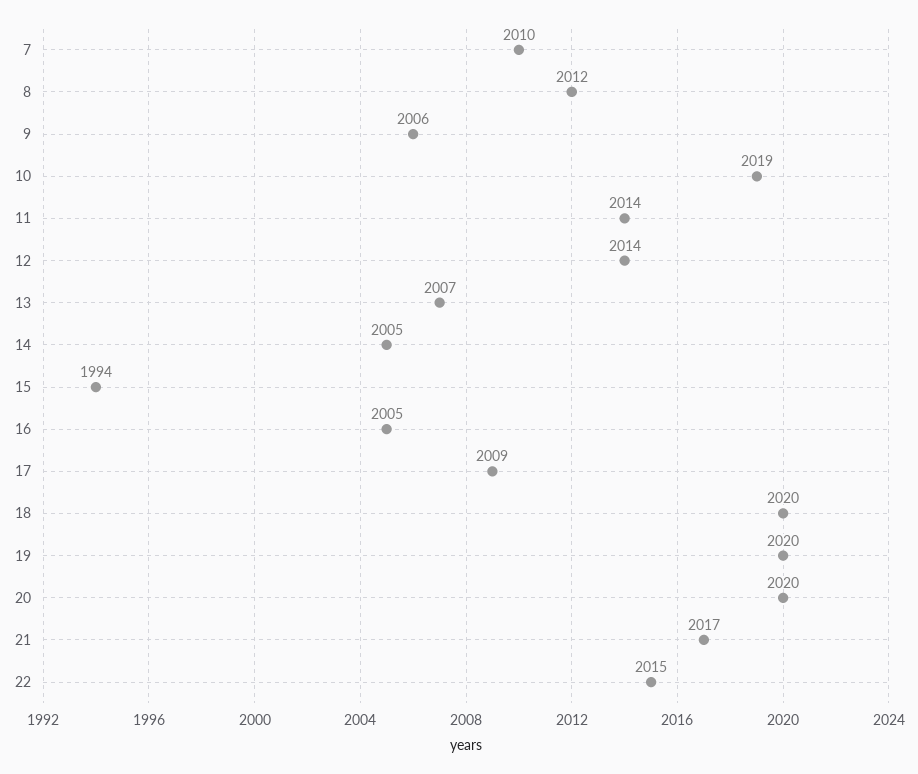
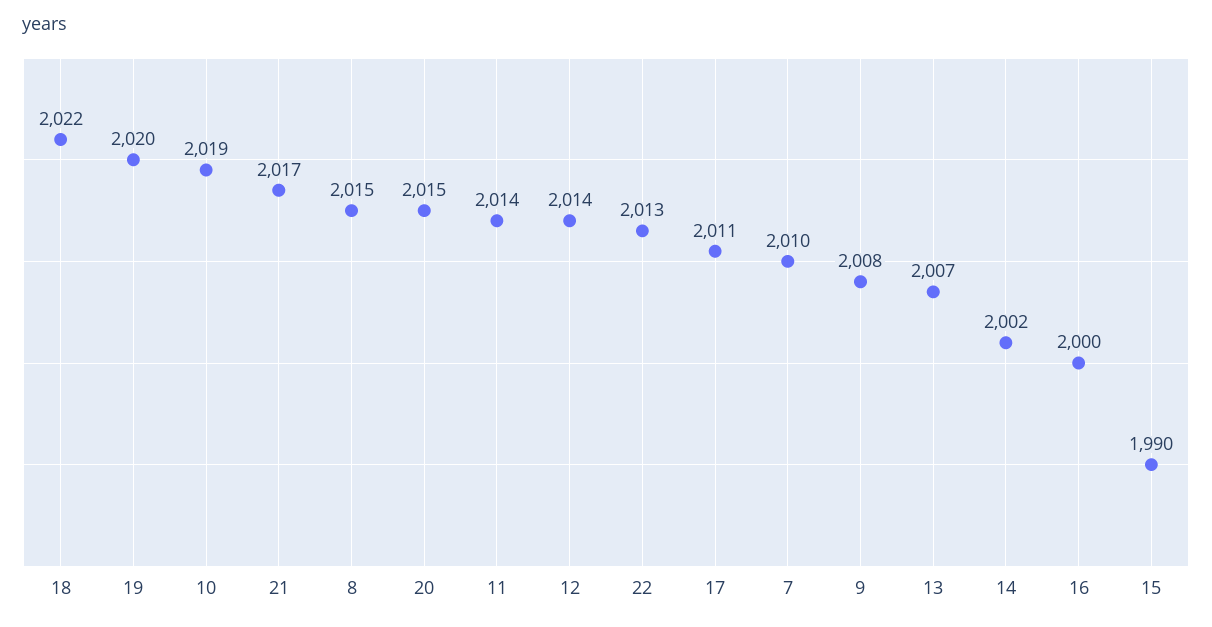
8: 2012 -> 2015
9: 2006 -> 2008
14: 2005 -> 2002
15: 1994 -> 1990
16: 2005 -> 2000
17: 2009 -> 2011
18: 2020 -> 2022
20: 2020 -> 2015
22: 2015 -> 2013

